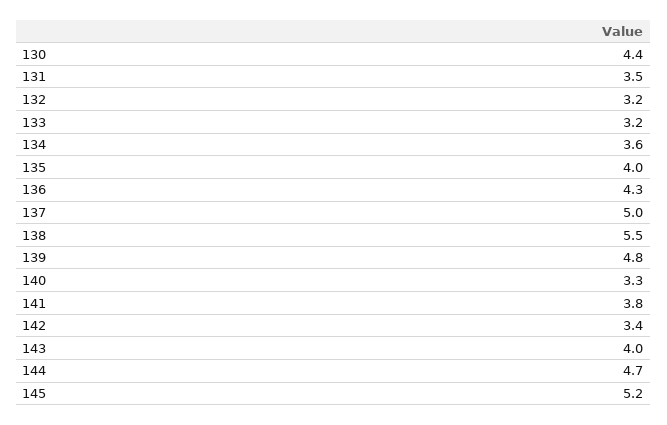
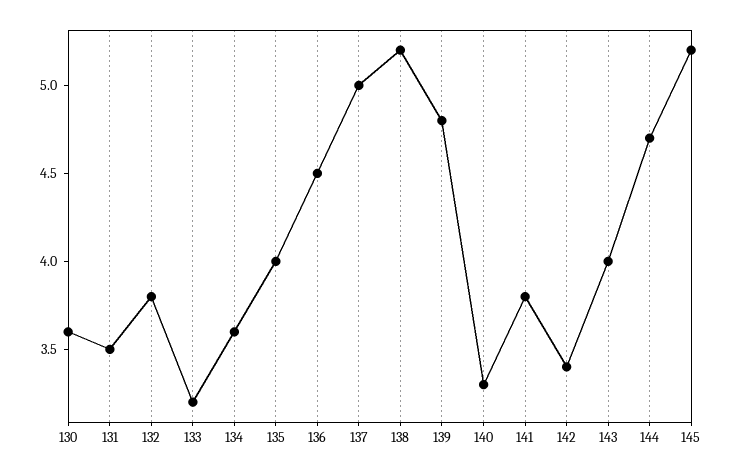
130: 4.4 -> 3.6
132: 3.2 -> 3.8
136: 4.3 -> 4.5
138: 5.5 -> 5.2

